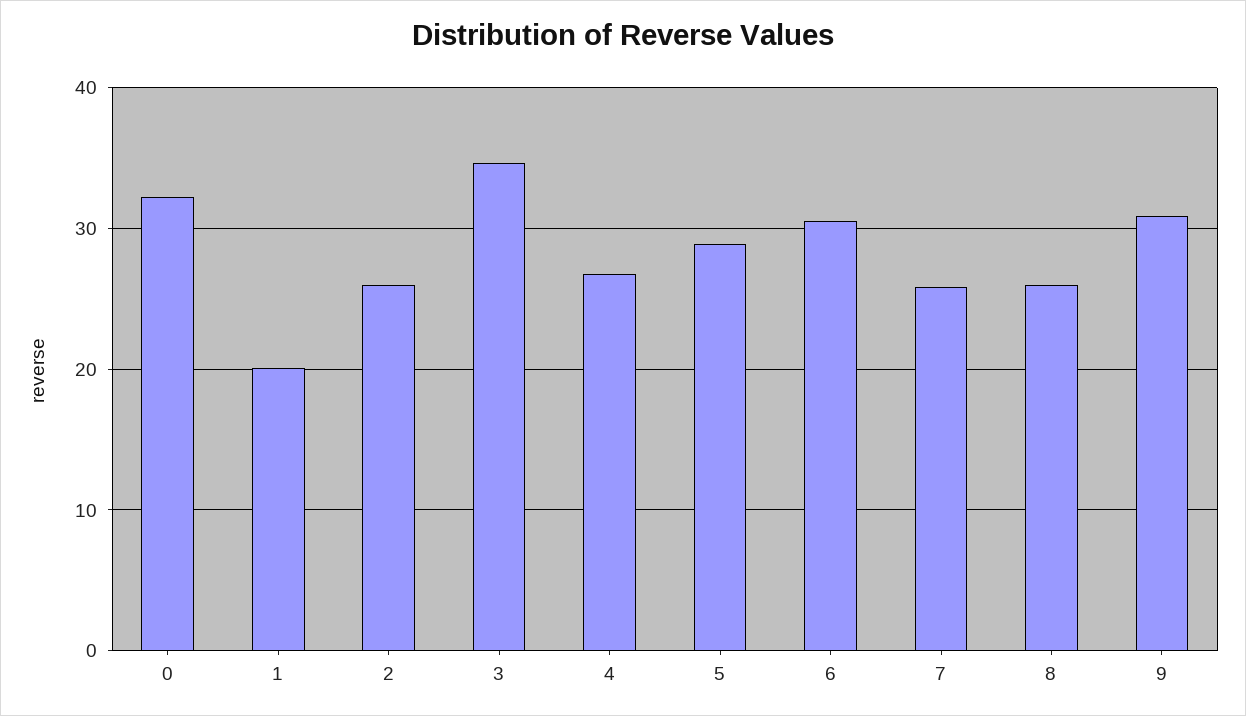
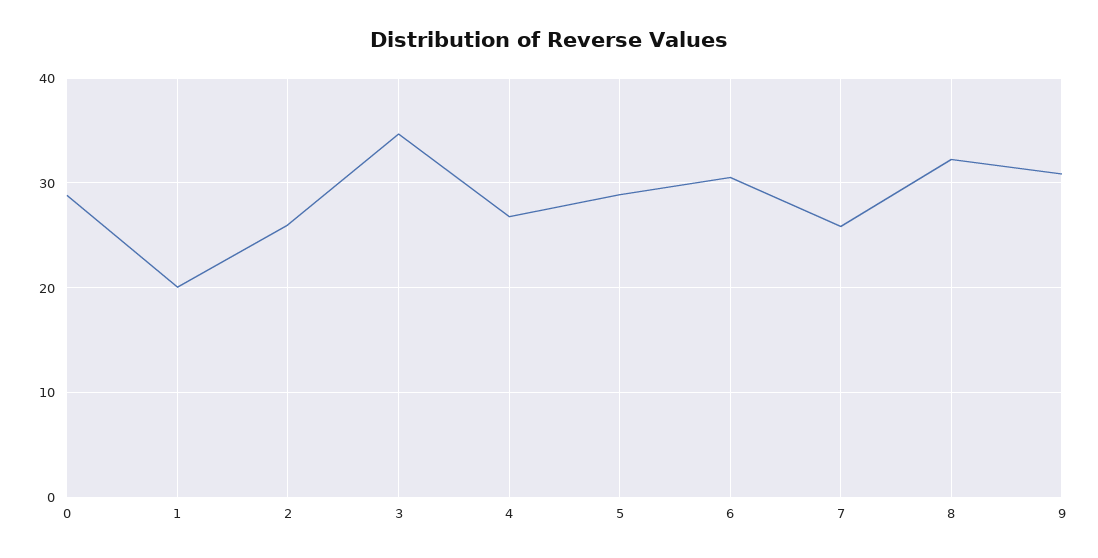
0: 32 -> 29
8: 26 -> 32

